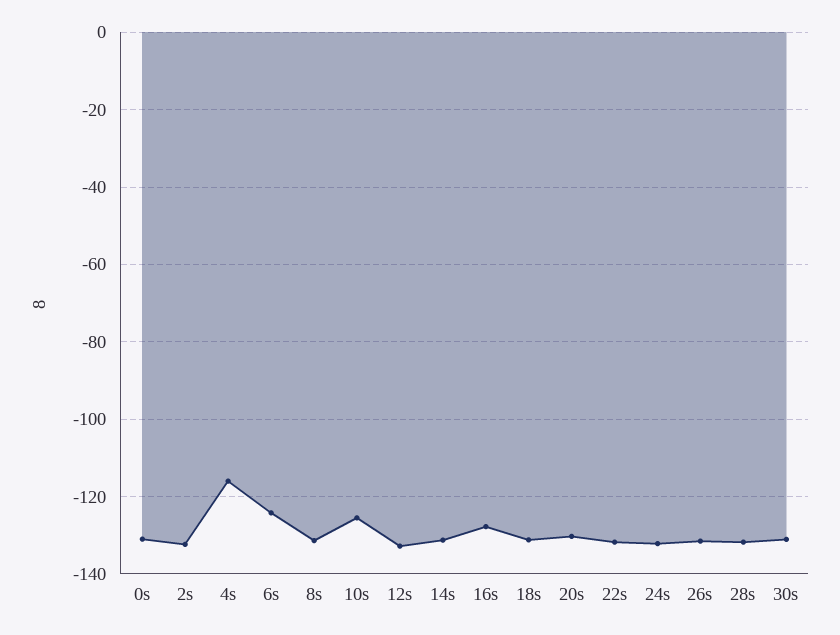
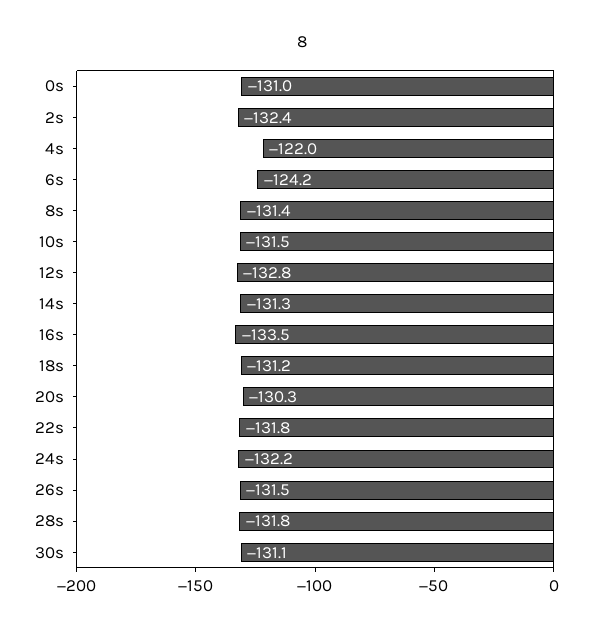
4s: -116 -> -122
10s: -126 -> -131.5
16s: -128 -> -133.5

